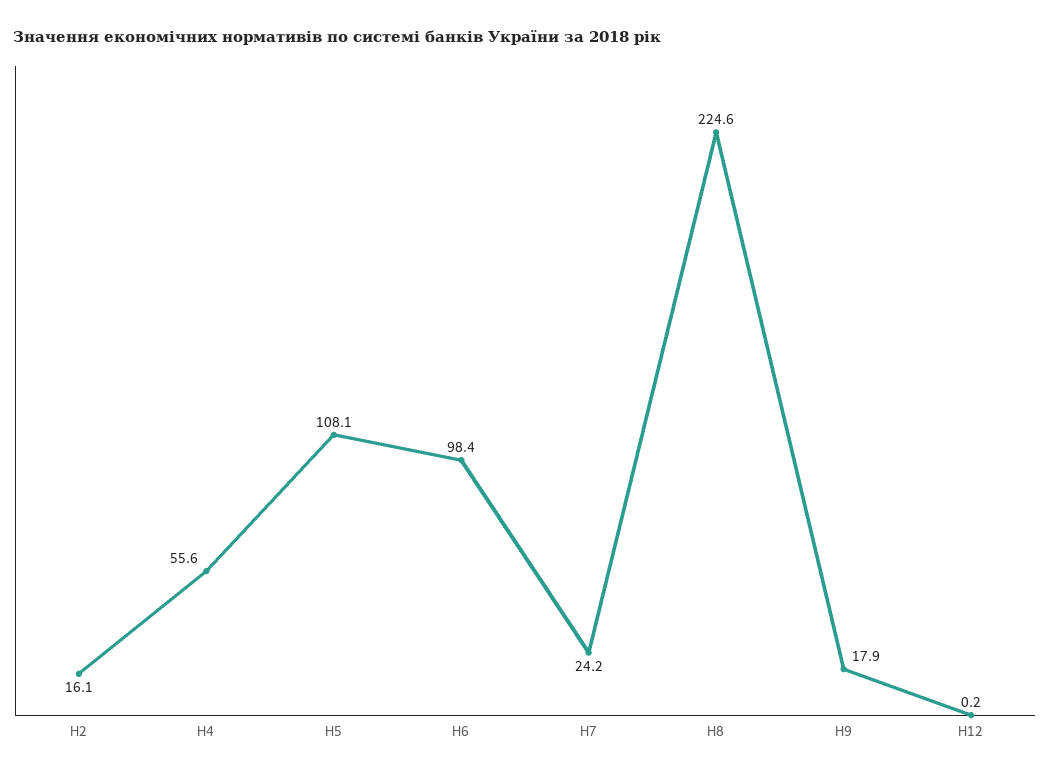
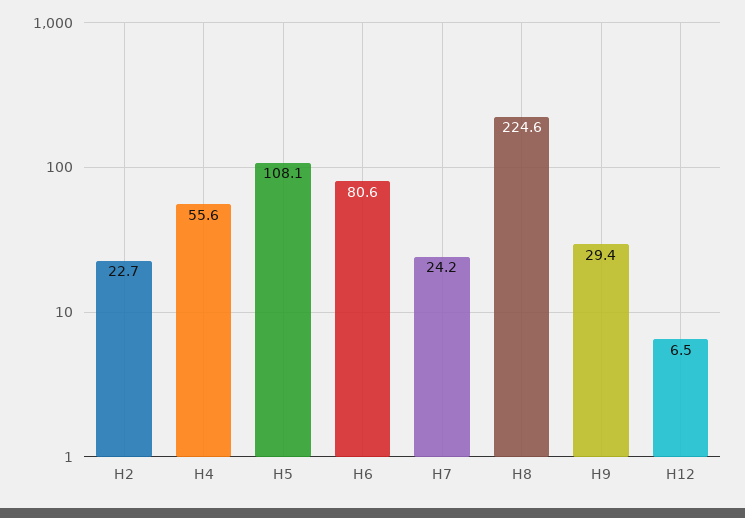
Н2: 16.1 -> 22.7
Н6: 98.4 -> 80.6
Н9: 17.9 -> 29.4
Н12: 0.2 -> 6.5

